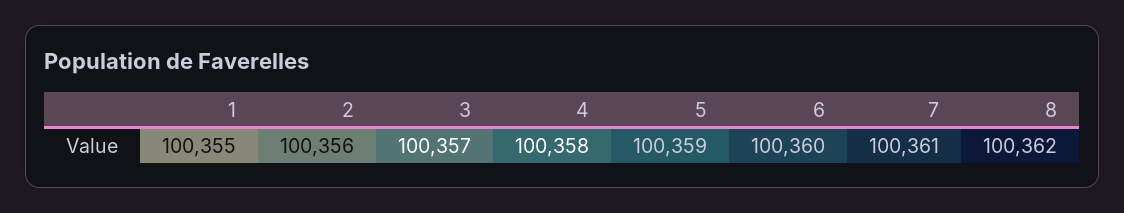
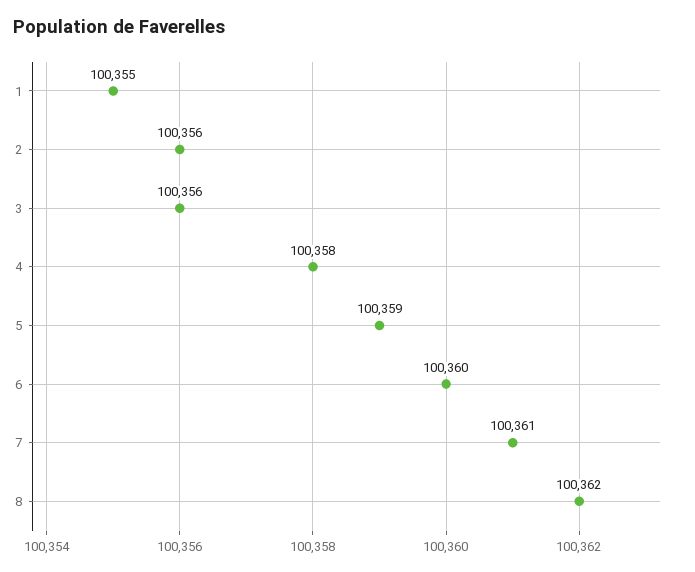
3: 100357 -> 100356

